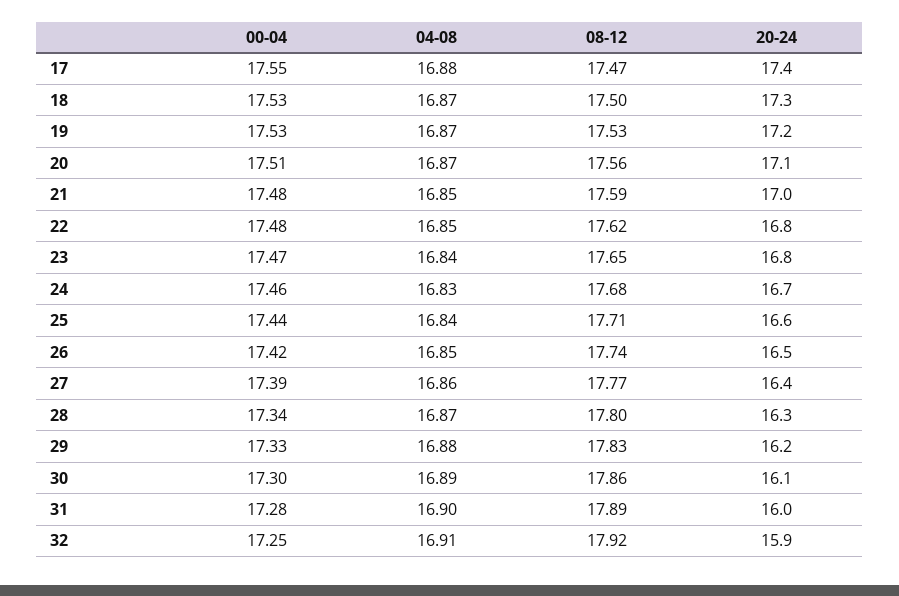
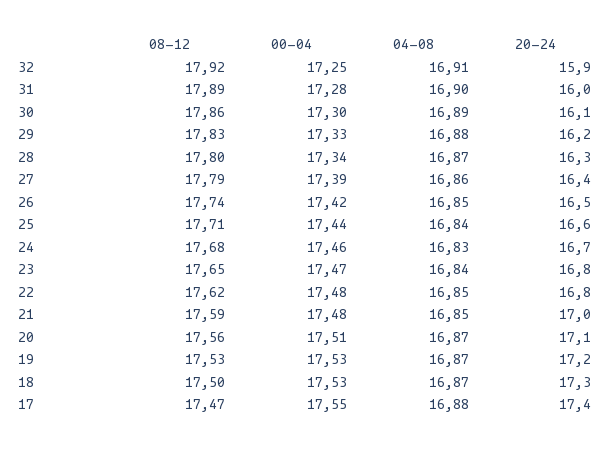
08-12, 27: 17.77 -> 17.79

